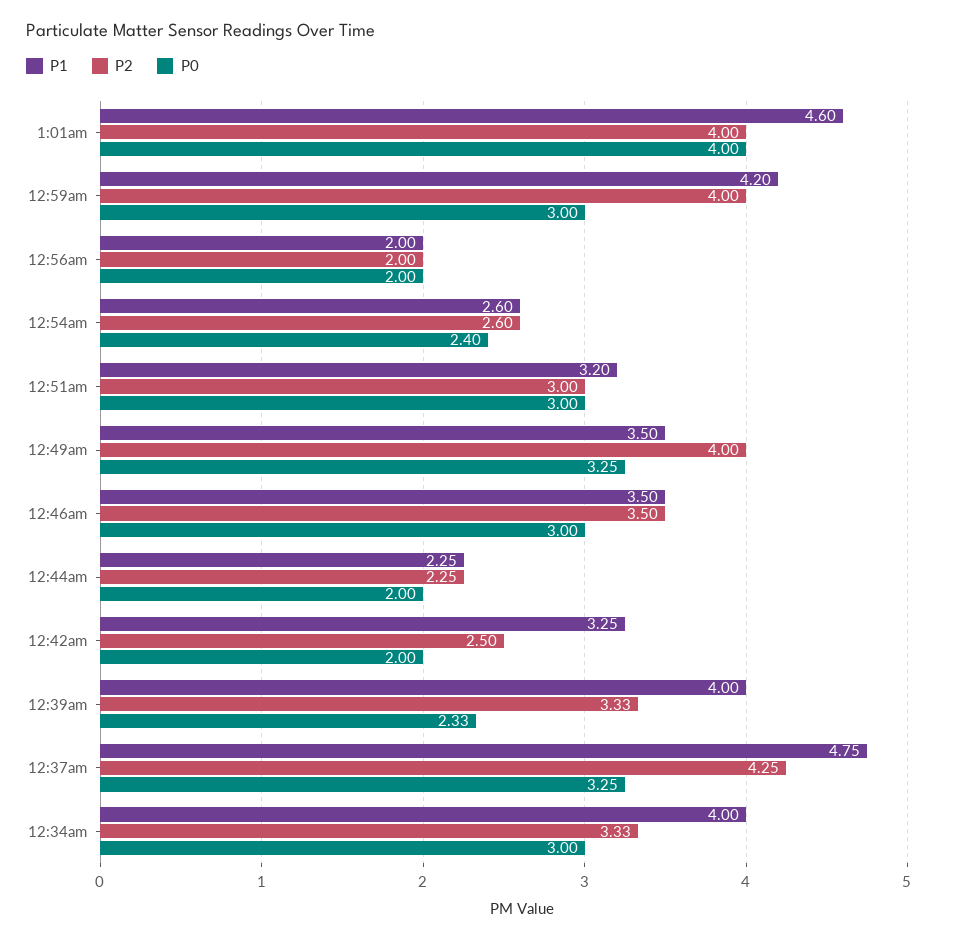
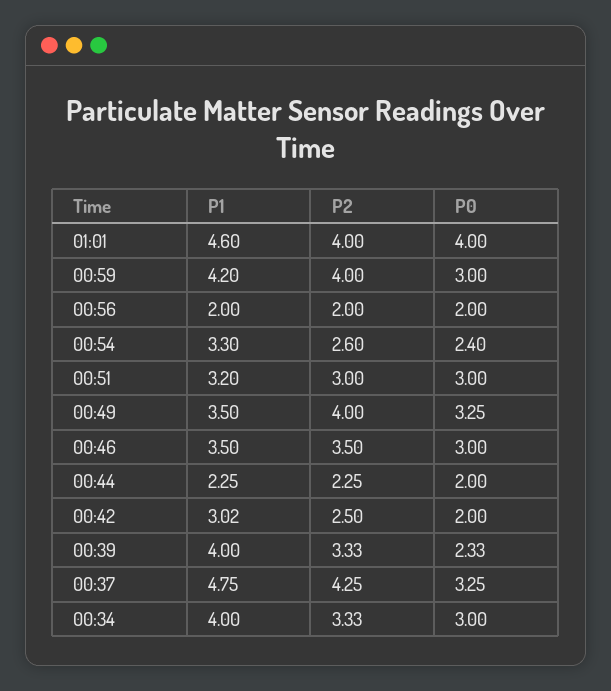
P1, 12:54am: 2.6 -> 3.3
P1, 12:42am: 3.25 -> 3.02

